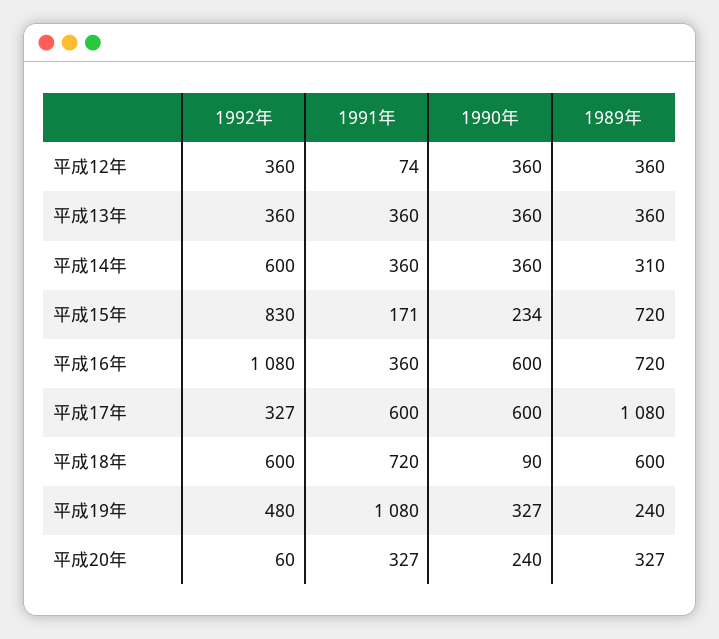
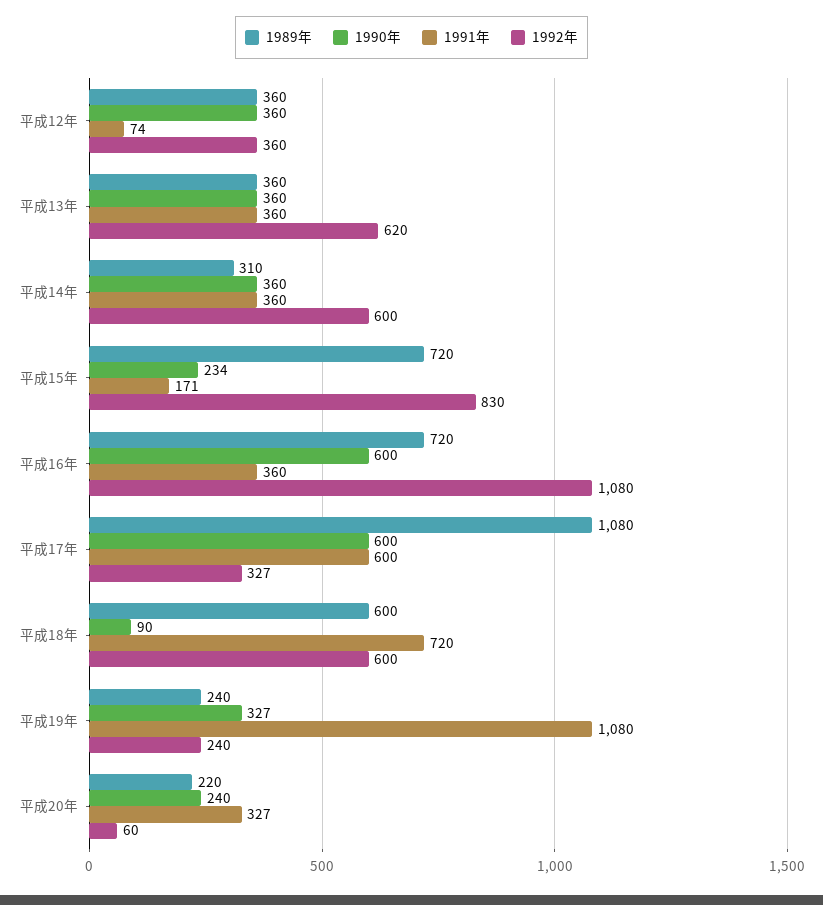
1992年, 平成13年: 360 -> 620
1992年, 平成19年: 480 -> 240
1989年, 平成20年: 327 -> 220

